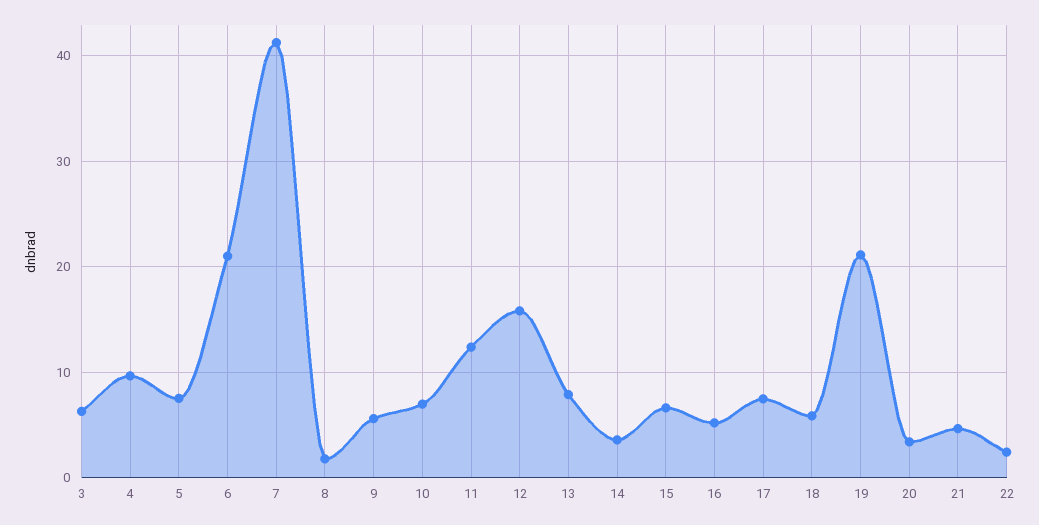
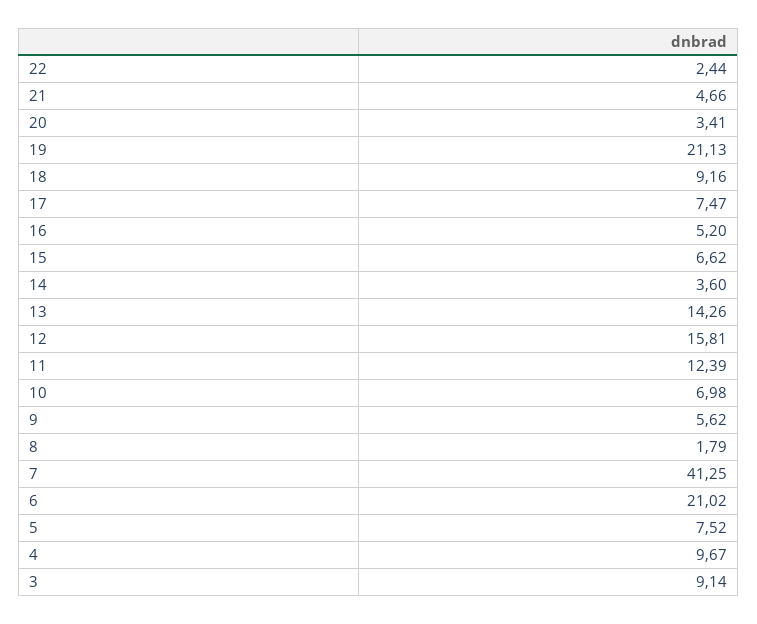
3: 6 -> 9.14
13: 8 -> 14.26
18: 6 -> 9.16

